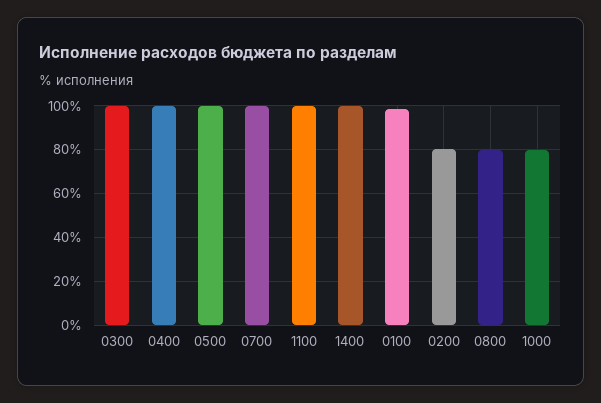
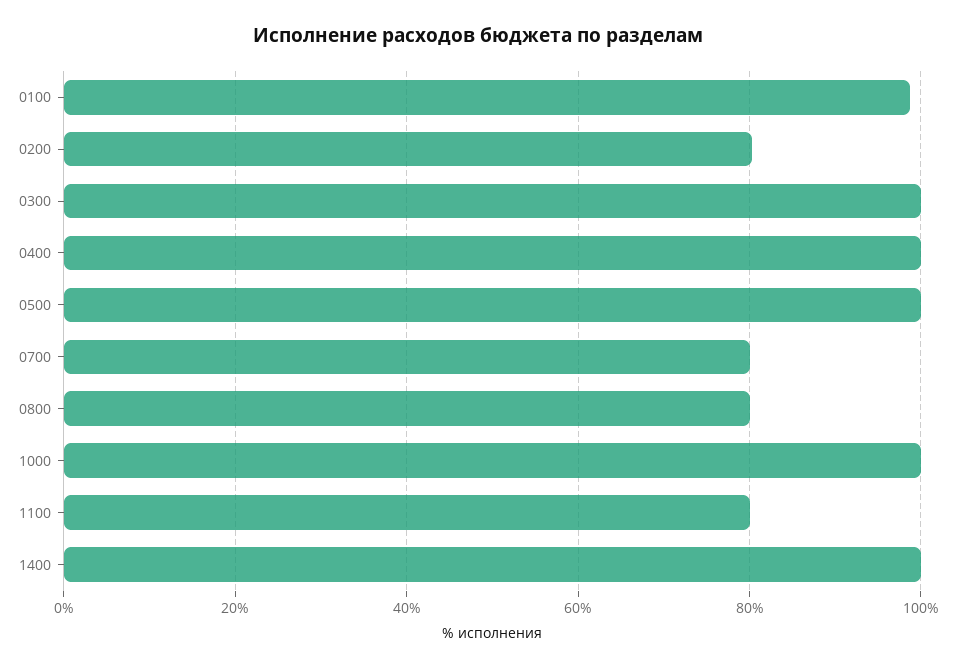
0700: 100 -> 80
1100: 100 -> 80
1000: 80 -> 100

